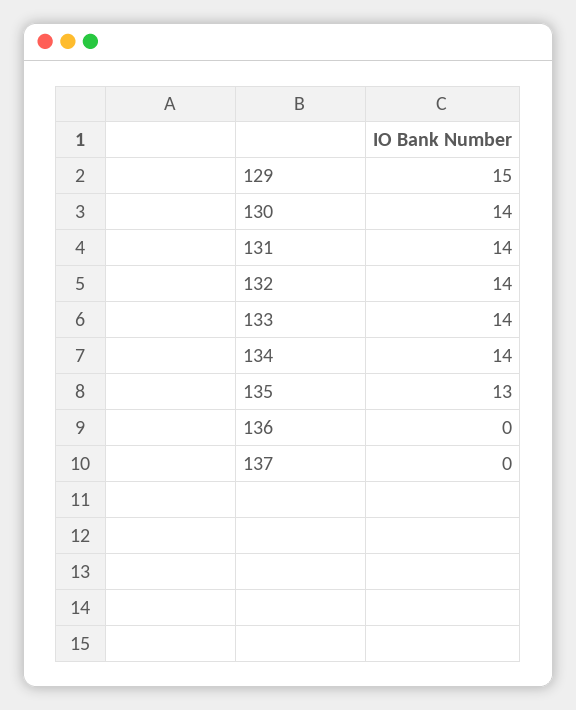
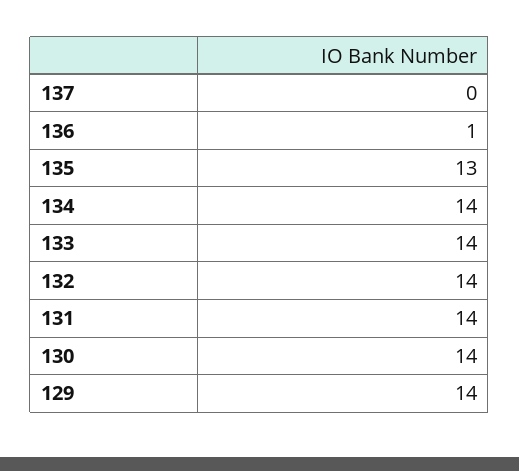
129: 15 -> 14
136: 0 -> 1

